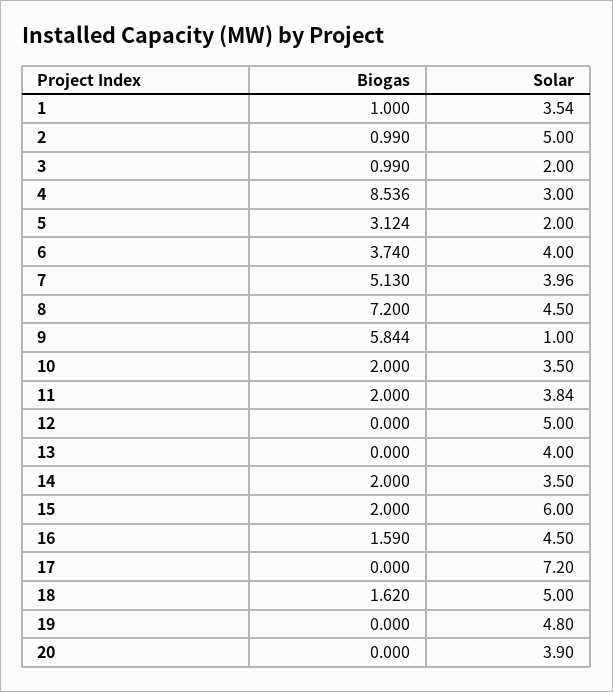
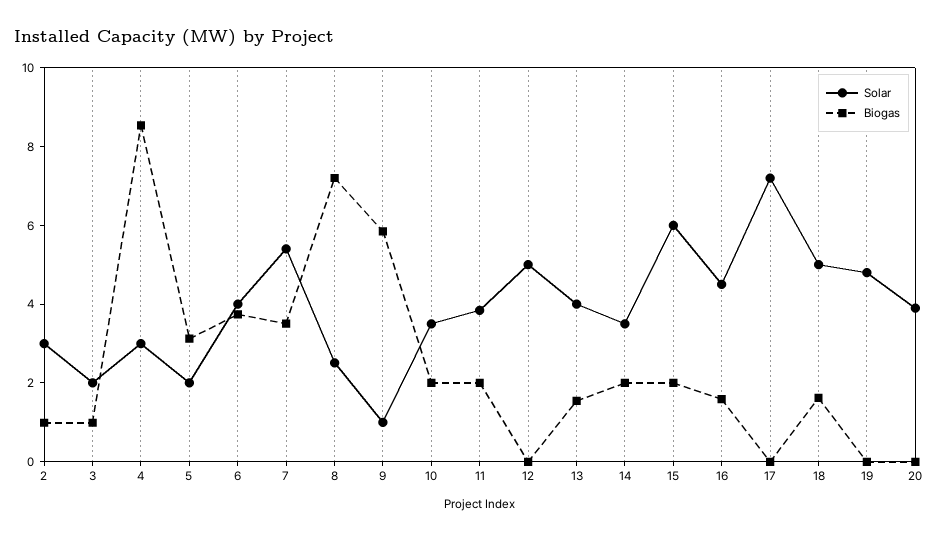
Biogas, 1: 1 -> none
Solar, 1: 3.54 -> none
Solar, 2: 5 -> 3
Biogas, 7: 5.13 -> 3.5
Solar, 7: 3.96 -> 5.5
Solar, 8: 4.5 -> 2.5
Biogas, 13: 0 -> 1.5

